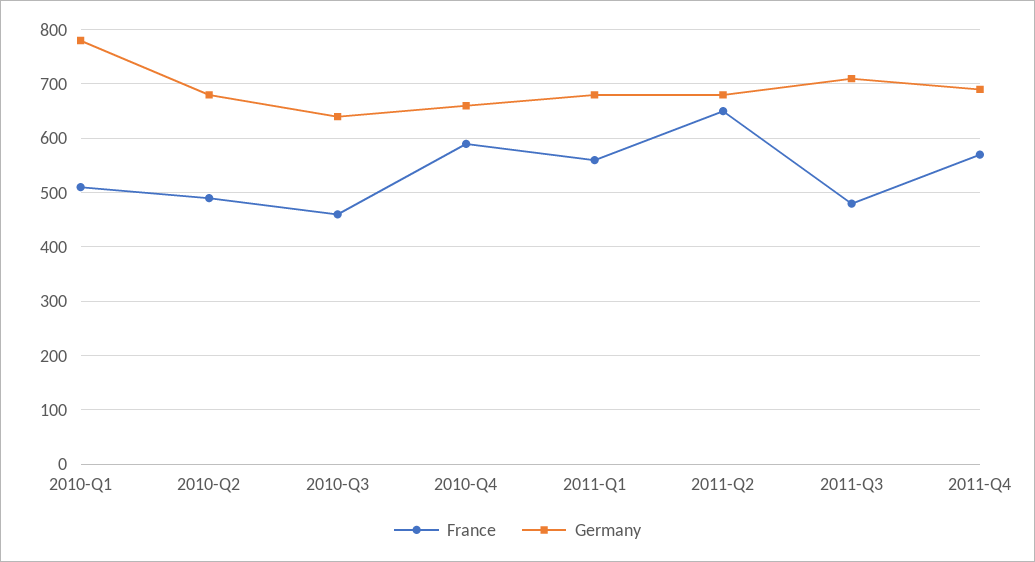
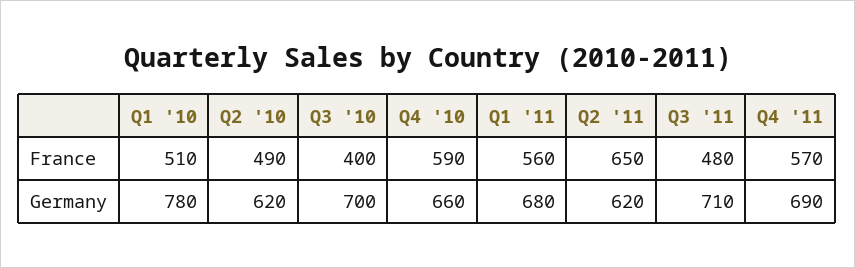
Germany, 2010-Q2: 680 -> 620
France, 2010-Q3: 460 -> 400
Germany, 2010-Q3: 640 -> 700
Germany, 2011-Q2: 680 -> 620

